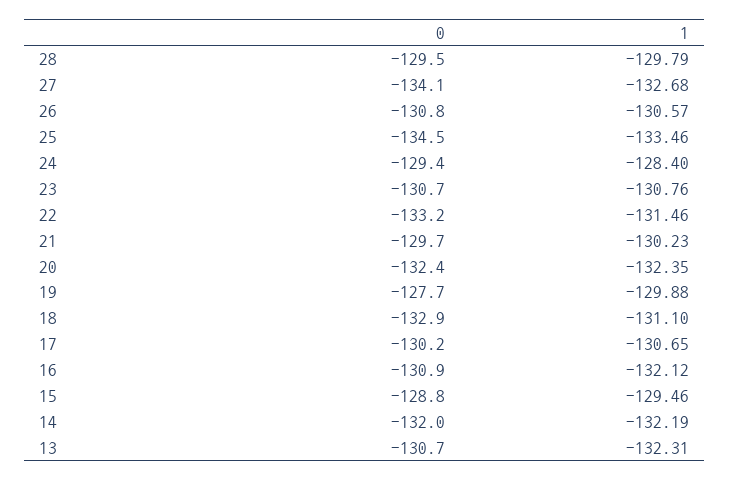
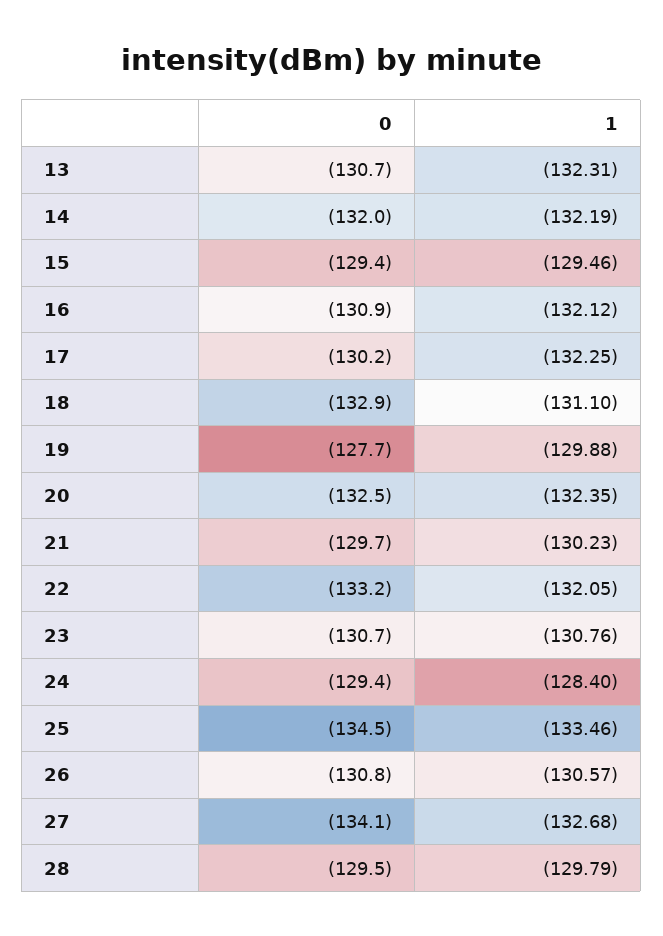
1, 22: -131.46 -> -132.05
0, 20: -132.4 -> -132.5
1, 17: -130.65 -> -132.25
0, 15: -128.8 -> -129.4

